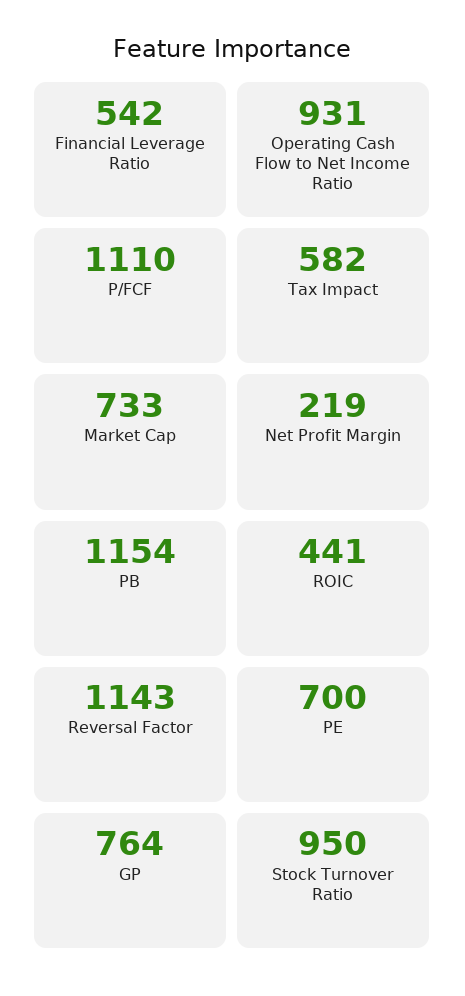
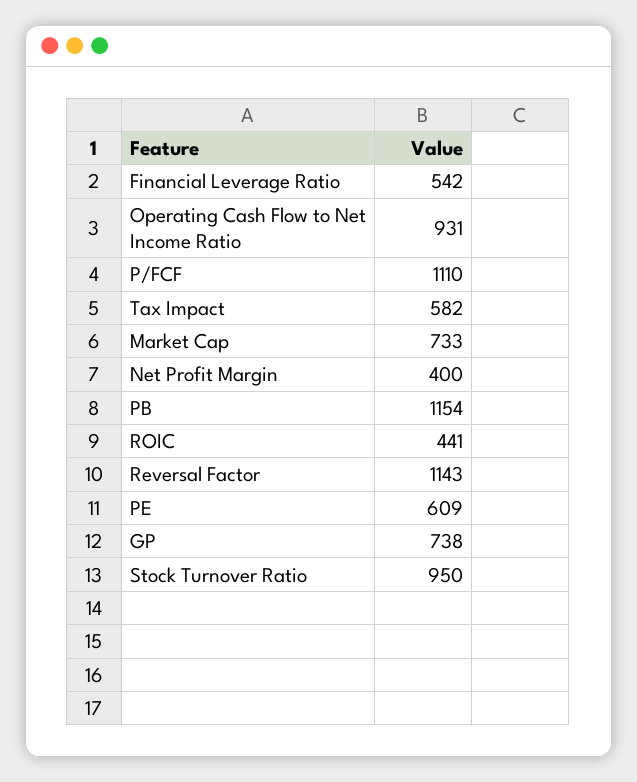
Net Profit Margin: 219 -> 400
PE: 700 -> 609
GP: 764 -> 738

